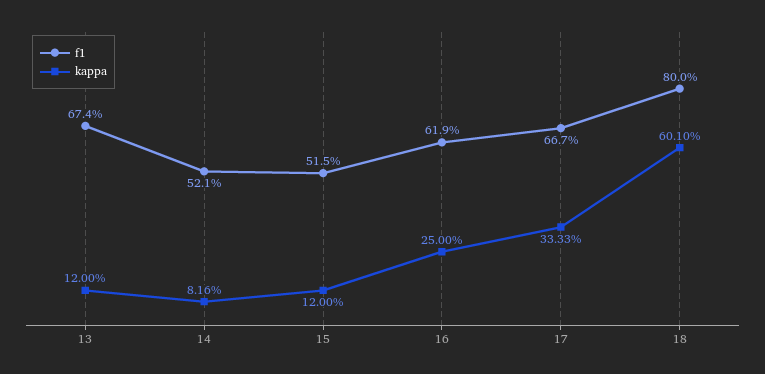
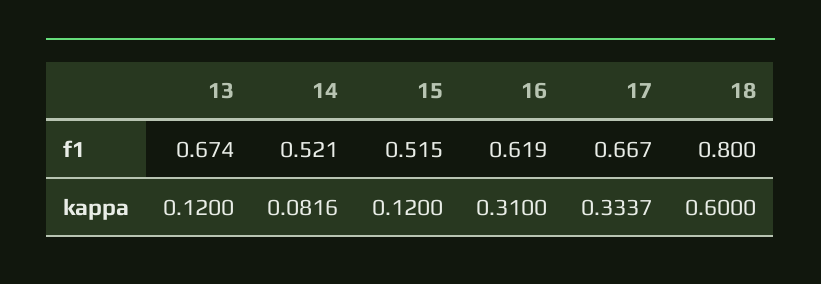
kappa, 16: 0.25 -> 0.31
kappa, 17: 0.3333 -> 0.3337
kappa, 18: 0.601 -> 0.6

